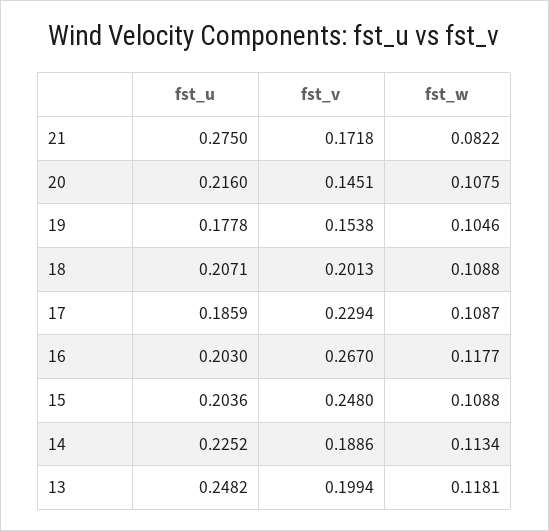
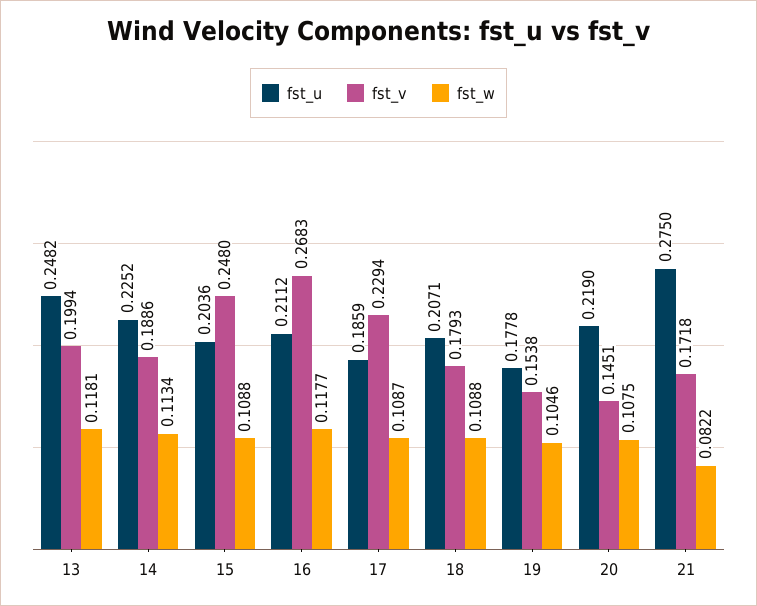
fst_u, 20: 0.216 -> 0.219
fst_v, 18: 0.2013 -> 0.1793
fst_u, 16: 0.203 -> 0.2112
fst_v, 16: 0.267 -> 0.2683

